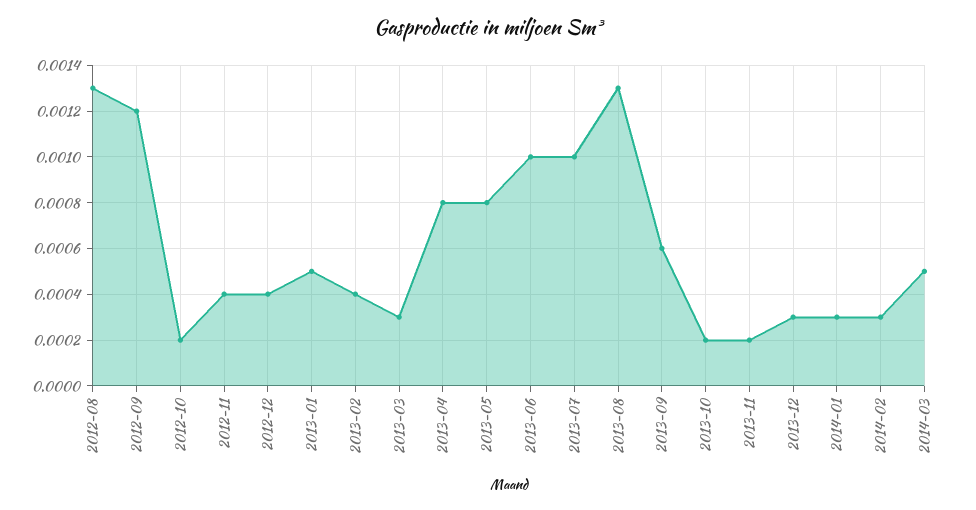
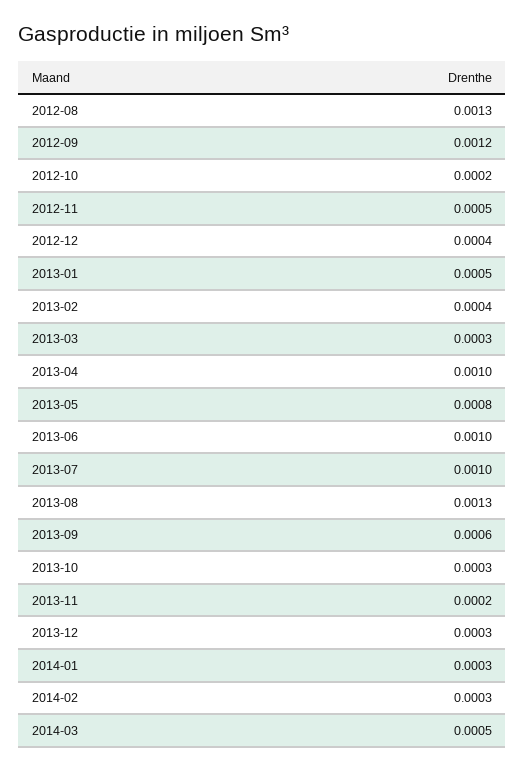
2012-11: 0.0004 -> 0.0005
2013-04: 0.0008 -> 0.001
2013-10: 0.0002 -> 0.0003

